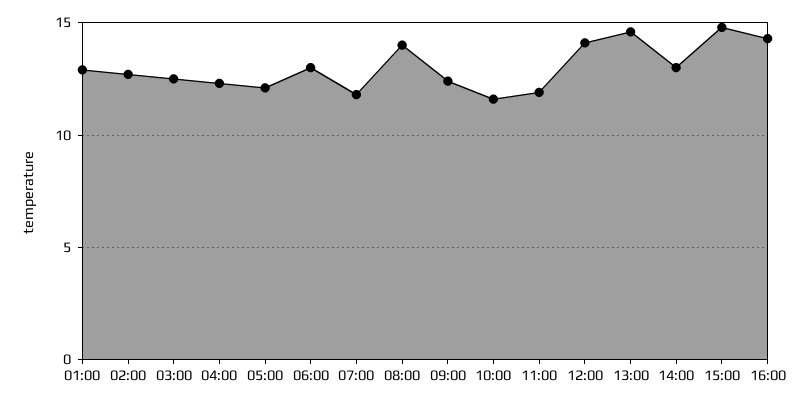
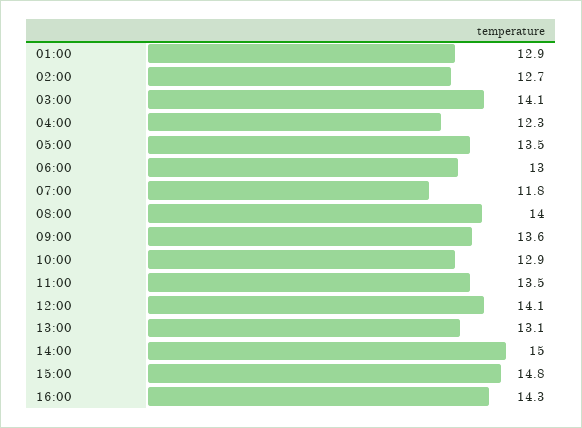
03:00: 12.5 -> 14.1
05:00: 12 -> 13.5
09:00: 12.5 -> 13.6
10:00: 11.5 -> 12.9
11:00: 12 -> 13.5
13:00: 14.5 -> 13.1
14:00: 13 -> 15

